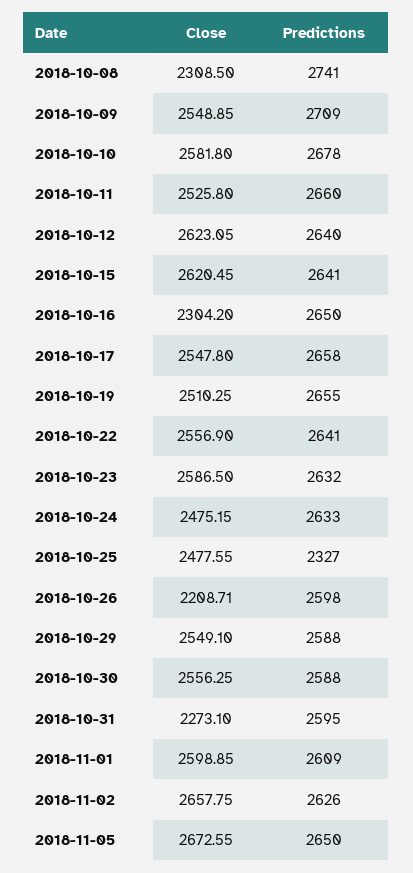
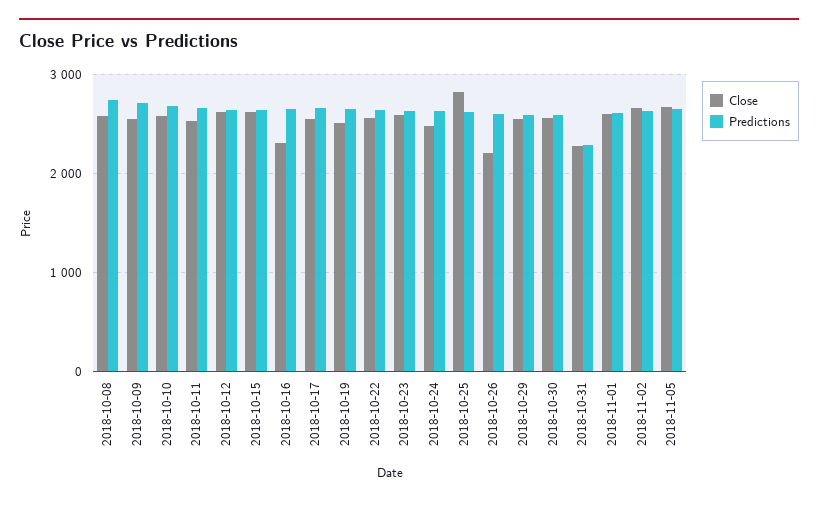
Close, 2018-10-08: 2308.5 -> 2600
Close, 2018-10-25: 2477.55 -> 2800
Predictions, 2018-10-25: 2327 -> 2600
Predictions, 2018-10-31: 2595 -> 2300

